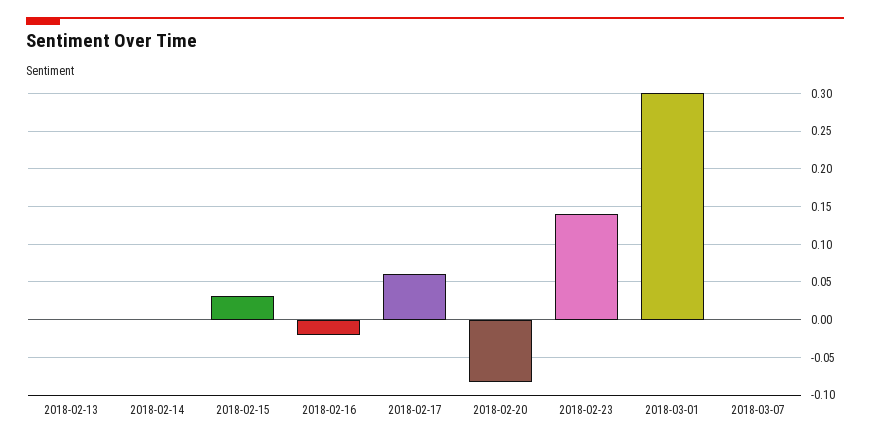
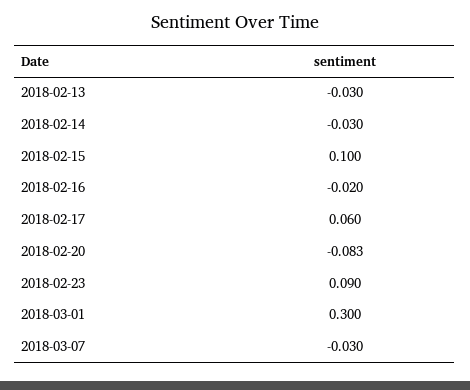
2018-02-13: 0 -> -0.03
2018-02-14: 0 -> -0.03
2018-02-15: 0.03 -> 0.1
2018-02-23: 0.14 -> 0.09
2018-03-07: 0 -> -0.03

